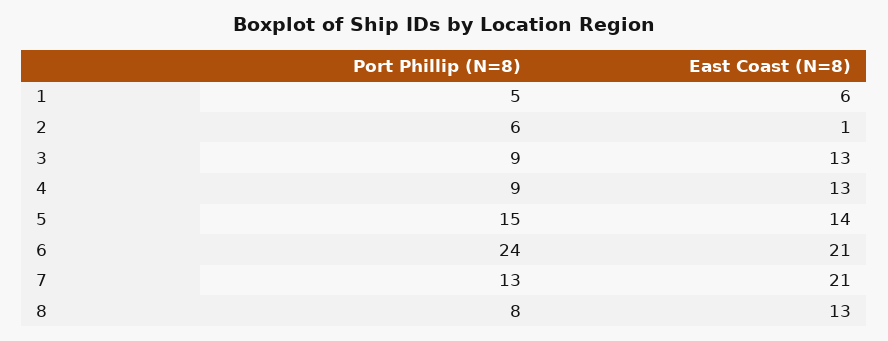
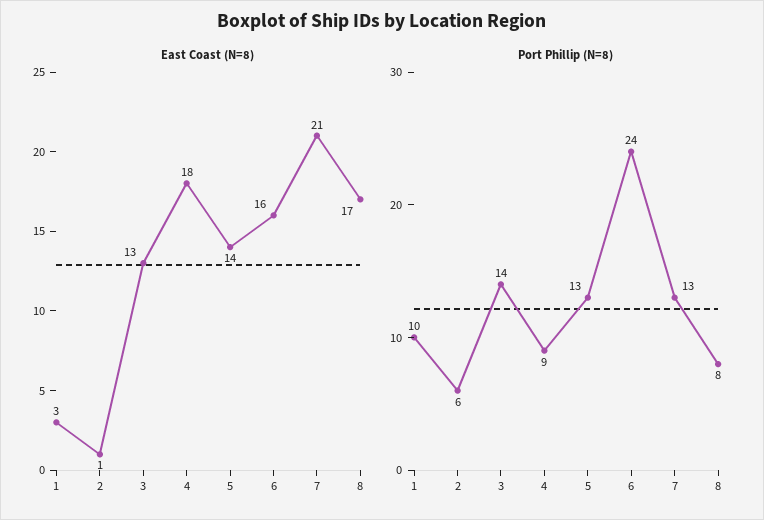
Port Phillip (N=8), 1: 5 -> 10
East Coast (N=8), 1: 6 -> 3
Port Phillip (N=8), 3: 9 -> 14
East Coast (N=8), 4: 13 -> 18
Port Phillip (N=8), 5: 15 -> 13
East Coast (N=8), 6: 21 -> 16
East Coast (N=8), 8: 13 -> 17

